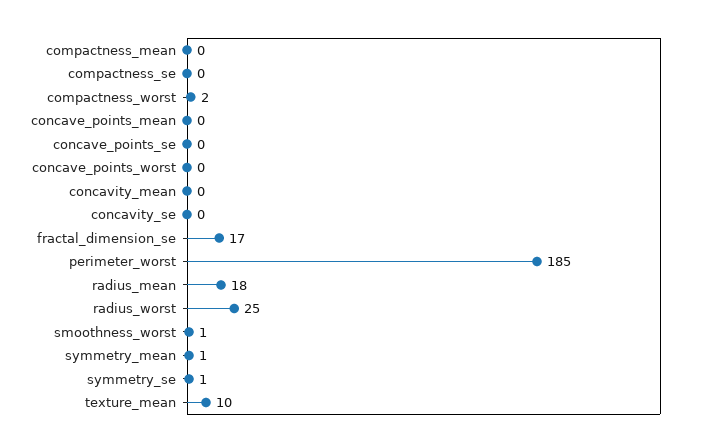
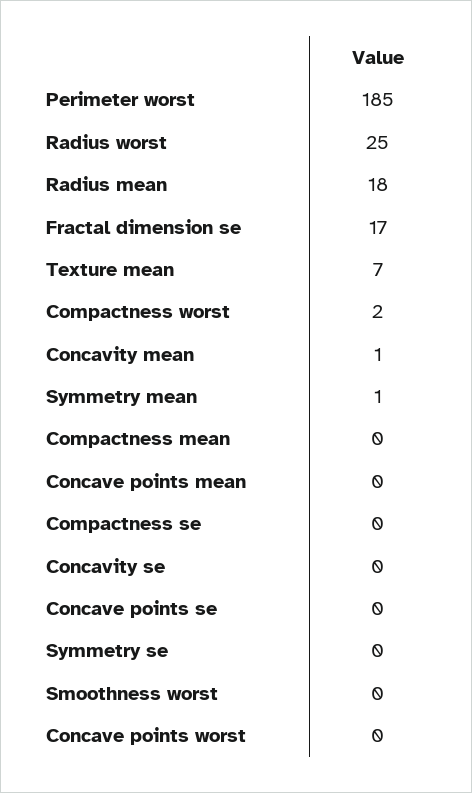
concavity_mean: 0 -> 1
smoothness_worst: 1 -> 0
symmetry_se: 1 -> 0
texture_mean: 10 -> 7

